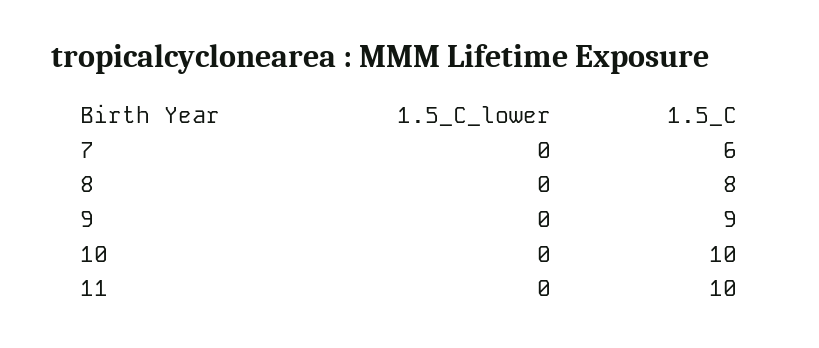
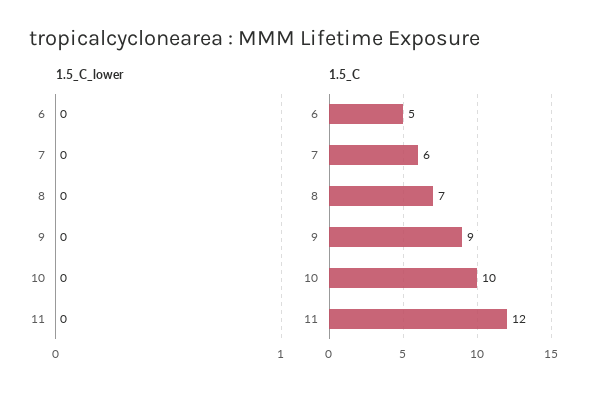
1.5_C, 8: 8 -> 7
1.5_C, 11: 10 -> 12
1.5_C_lower, 6: none -> 0
1.5_C, 6: none -> 5

